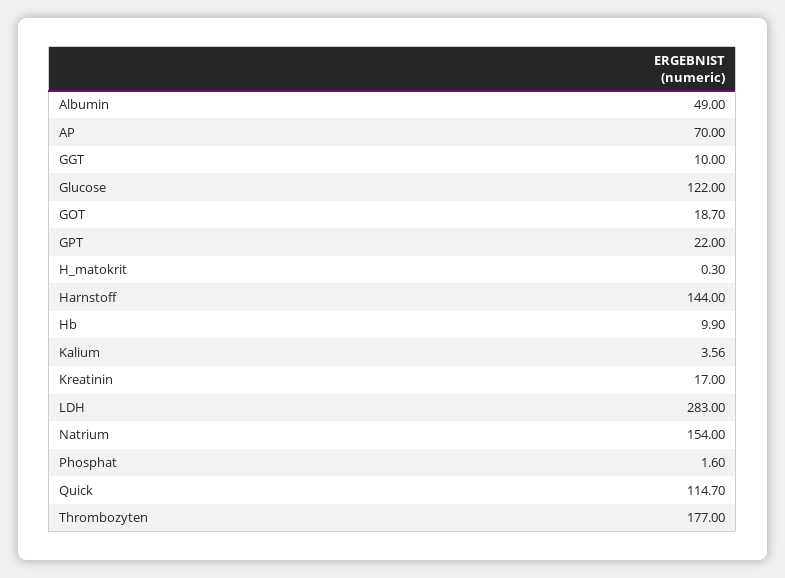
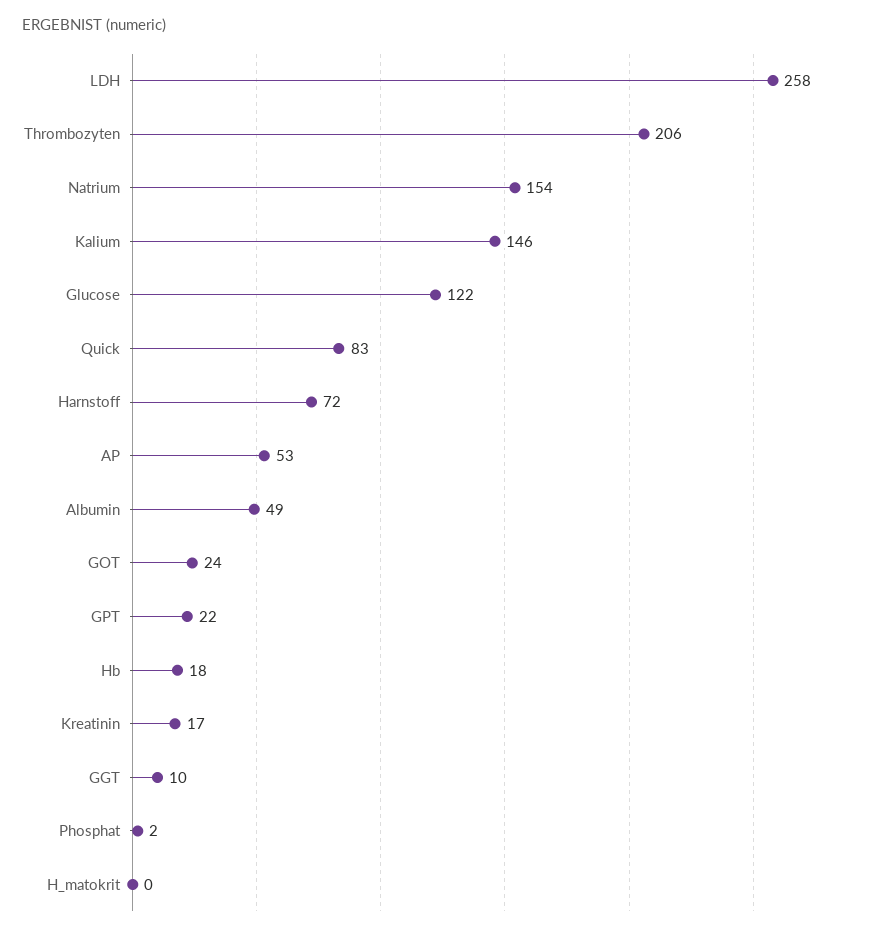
AP: 70 -> 53
GOT: 18.7 -> 24
Harnstoff: 144 -> 72
Hb: 9.9 -> 18
Kalium: 3.56 -> 146
LDH: 283 -> 258
Quick: 114.7 -> 83
Thrombozyten: 177 -> 206

